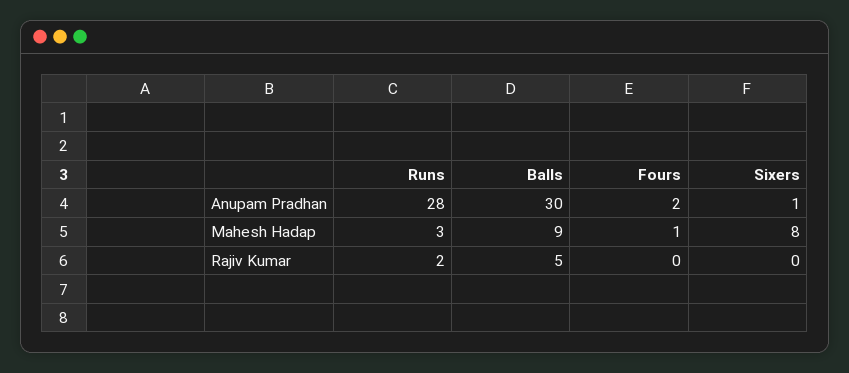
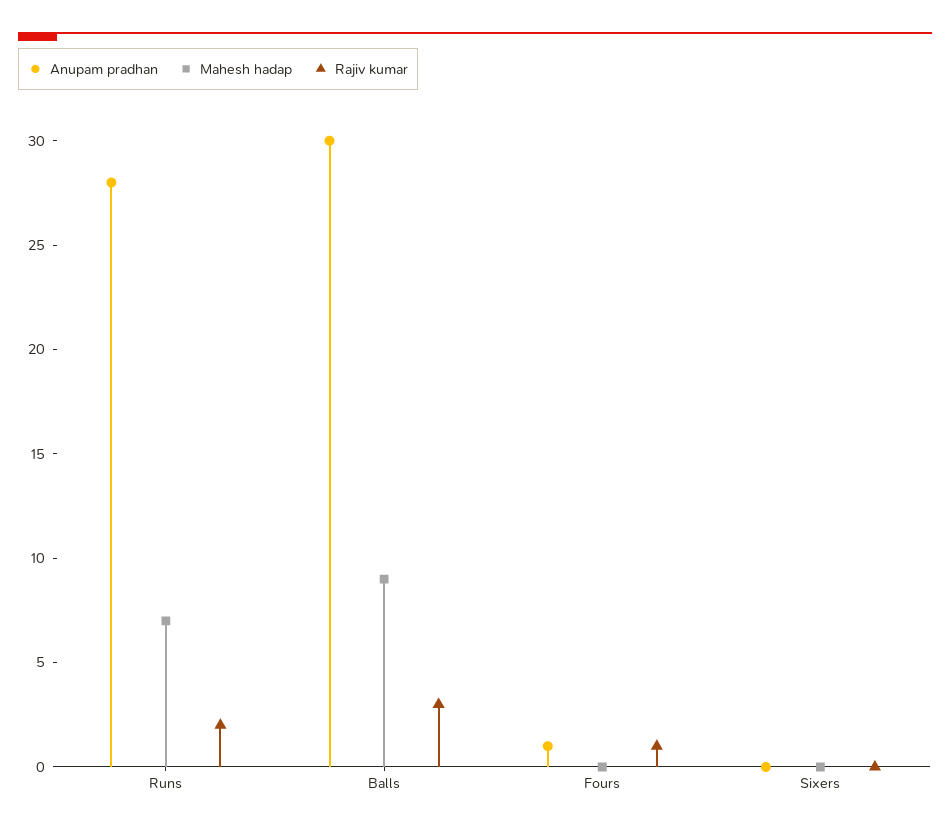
Anupam Pradhan, Fours: 2 -> 1
Anupam Pradhan, Sixers: 1 -> 0
Mahesh Hadap, Runs: 3 -> 7
Mahesh Hadap, Fours: 1 -> 0
Mahesh Hadap, Sixers: 8 -> 0
Rajiv Kumar, Balls: 5 -> 3
Rajiv Kumar, Fours: 0 -> 1

